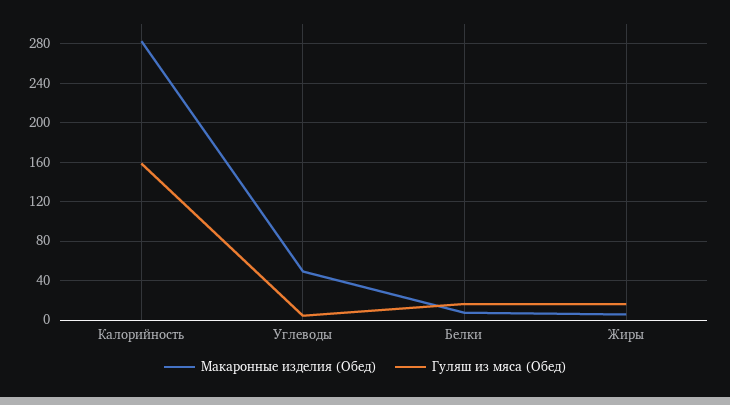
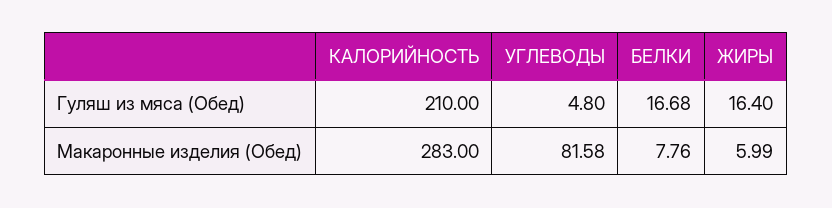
Гуляш из мяса (Обед), Калорийность: 160 -> 210
Макаронные изделия (Обед), Углеводы: 50 -> 81.58

